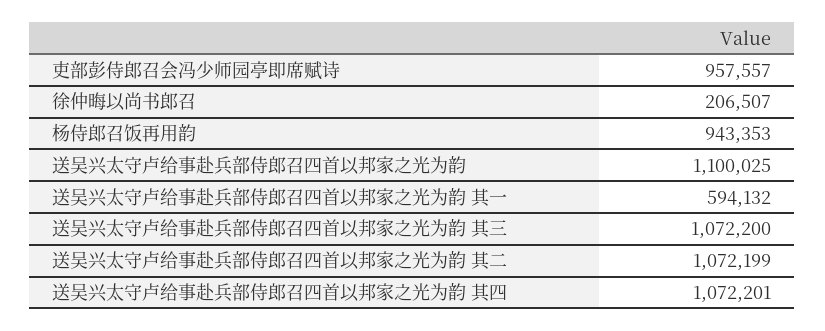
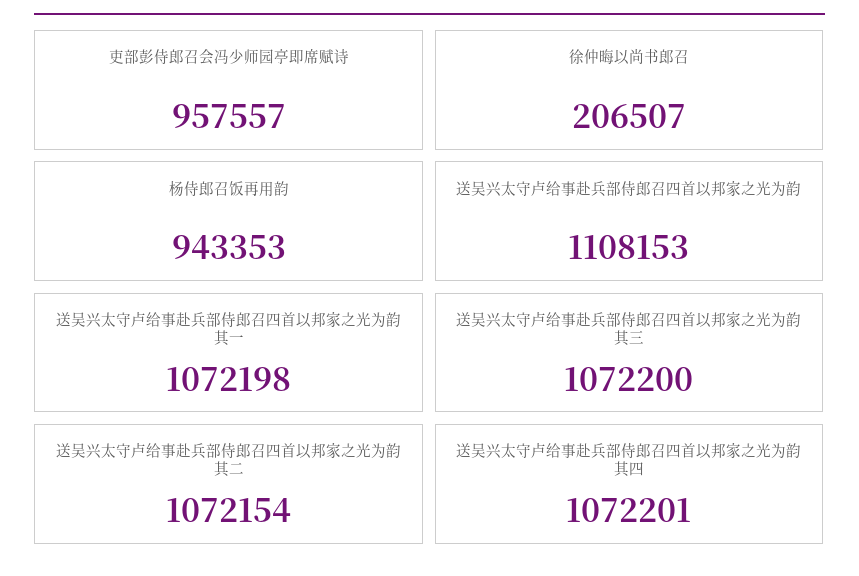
送吴兴太守卢给事赴兵部侍郎召四首以邦家之光为韵: 1100025 -> 1108153
送吴兴太守卢给事赴兵部侍郎召四首以邦家之光为韵 其一: 594132 -> 1072198
送吴兴太守卢给事赴兵部侍郎召四首以邦家之光为韵 其二: 1072199 -> 1072154

